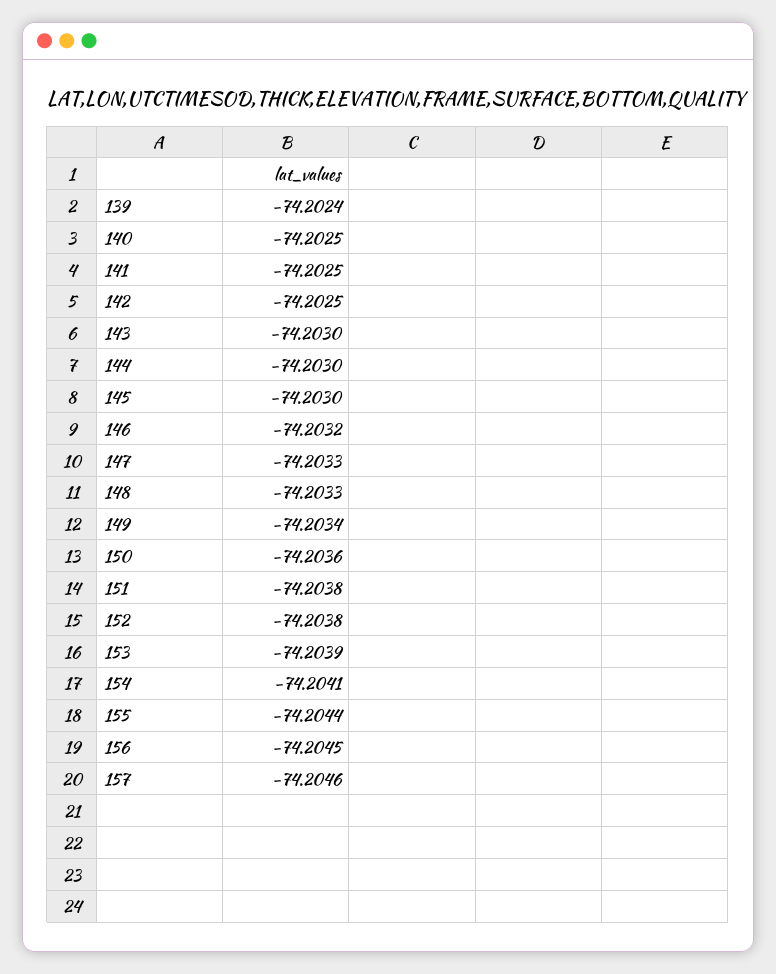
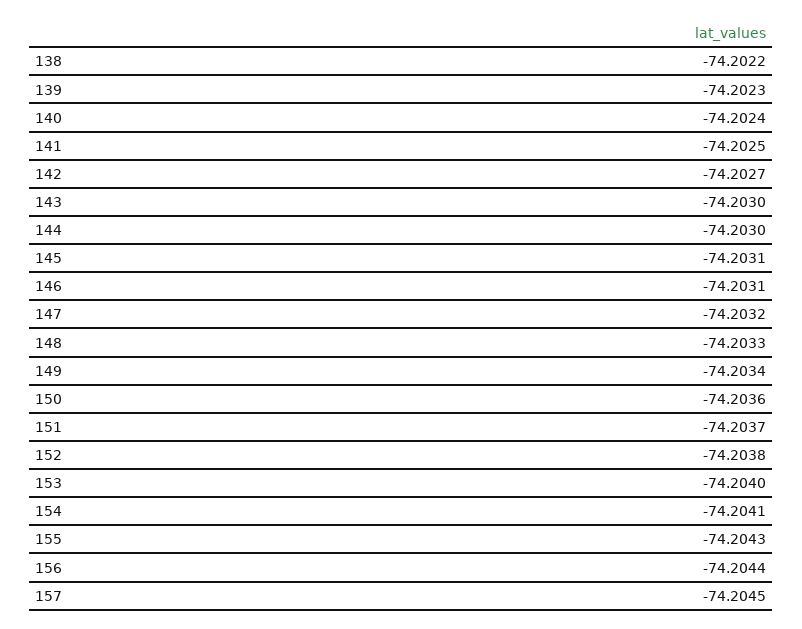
139: -74.2024 -> -74.2023
140: -74.2025 -> -74.2024
142: -74.2025 -> -74.2027
145: -74.203 -> -74.2031
146: -74.2032 -> -74.2031
147: -74.2033 -> -74.2032
151: -74.2038 -> -74.2037
153: -74.2039 -> -74.204
155: -74.2044 -> -74.2043
156: -74.2045 -> -74.2044
157: -74.2046 -> -74.2045
138: none -> -74.2022

